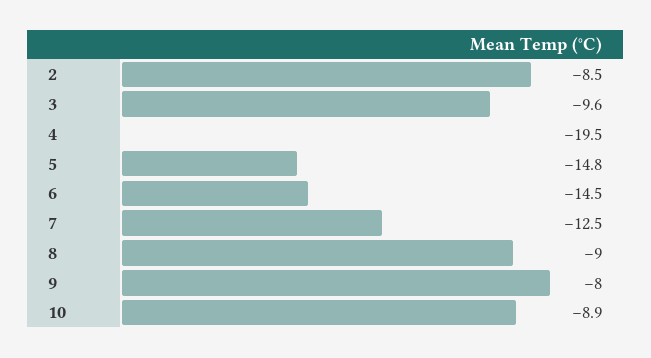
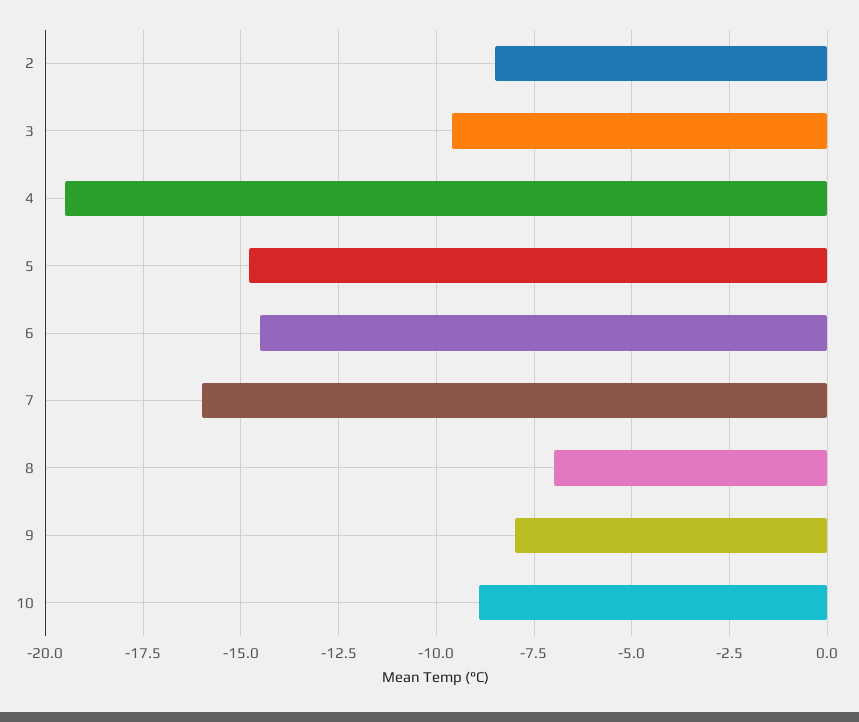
7: -12.5 -> -16
8: -9 -> -7

